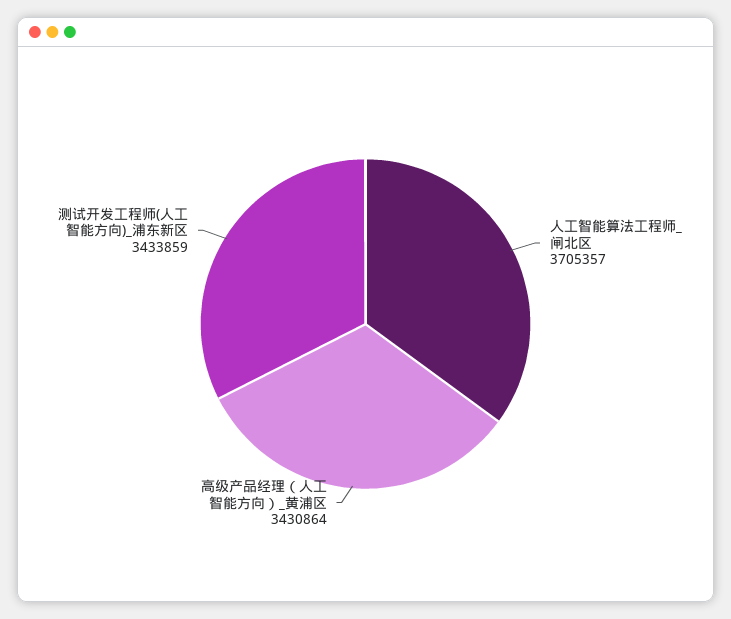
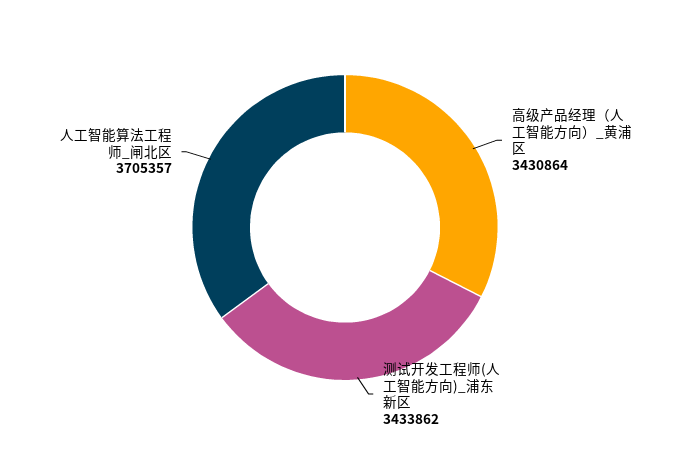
测试开发工程师(人工智能方向)_浦东新区: 3433859 -> 3433862

